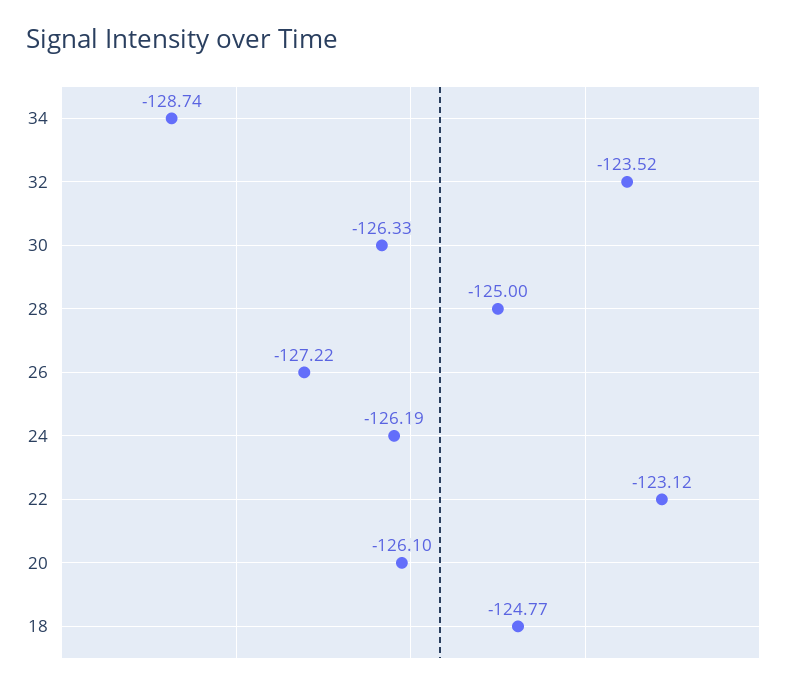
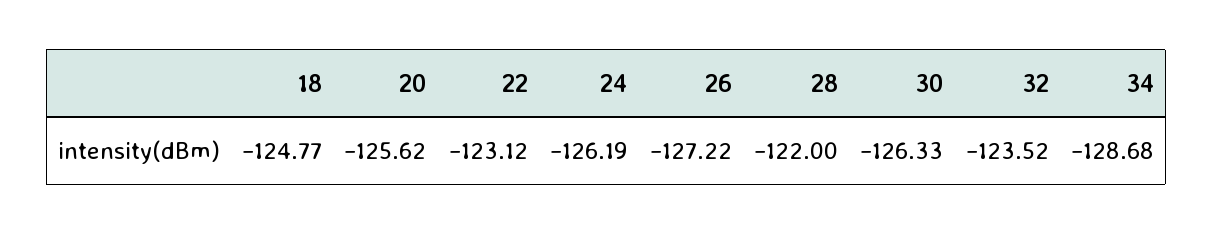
34: -128.74 -> -128.68
28: -125 -> -122
20: -126.1 -> -125.62

